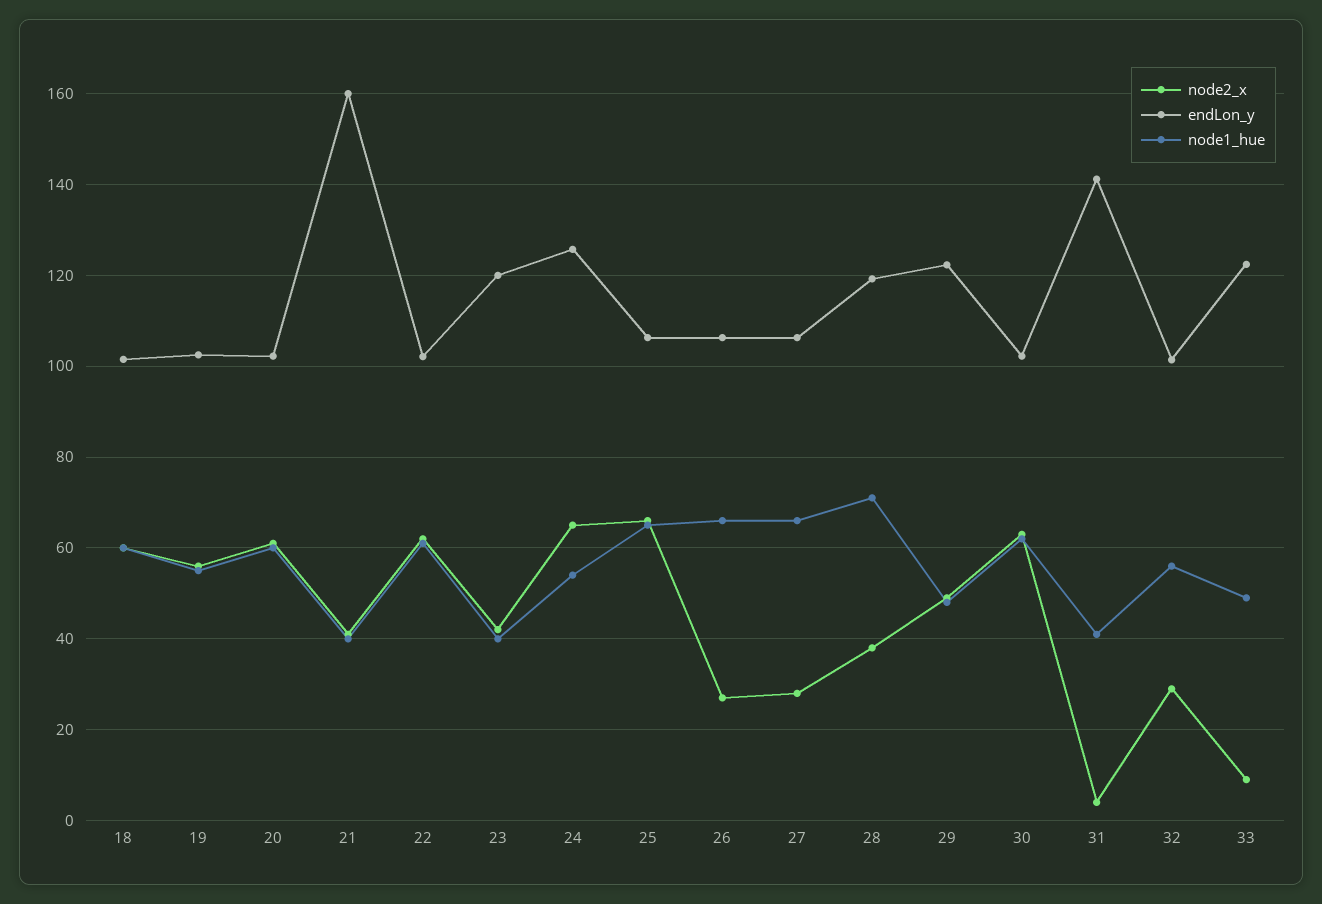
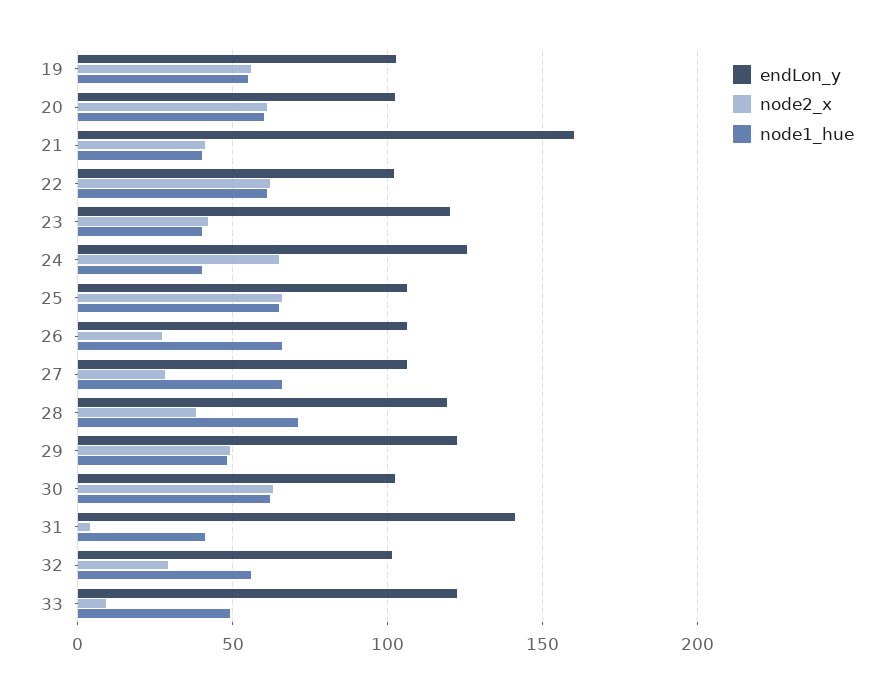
node2_x, 18: 60 -> none
endLon_y, 18: 102 -> none
node1_hue, 18: 60 -> none
node1_hue, 24: 54 -> 40

